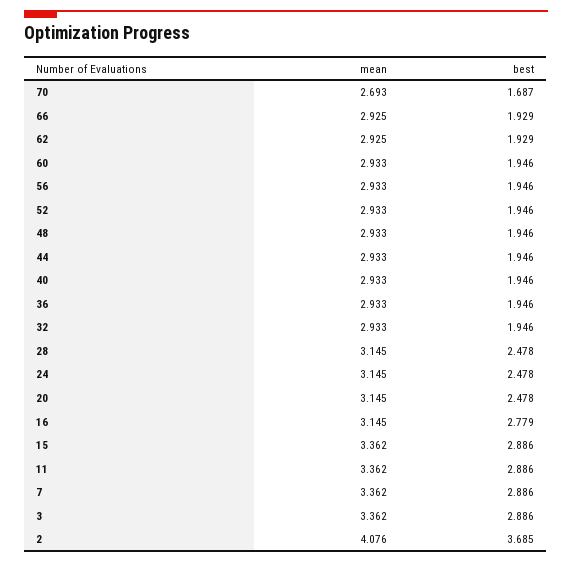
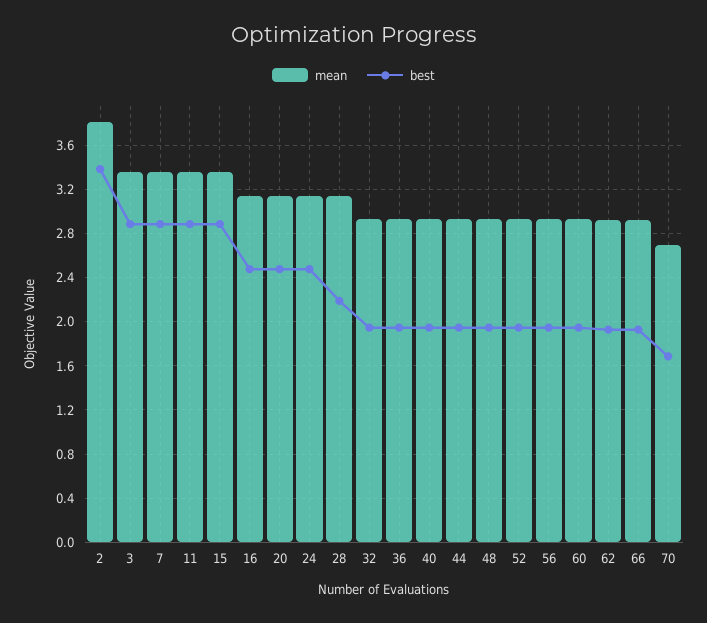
best, 28: 2.478 -> 2.2
best, 16: 2.779 -> 2.5
mean, 2: 4.076 -> 3.8
best, 2: 3.685 -> 3.4

